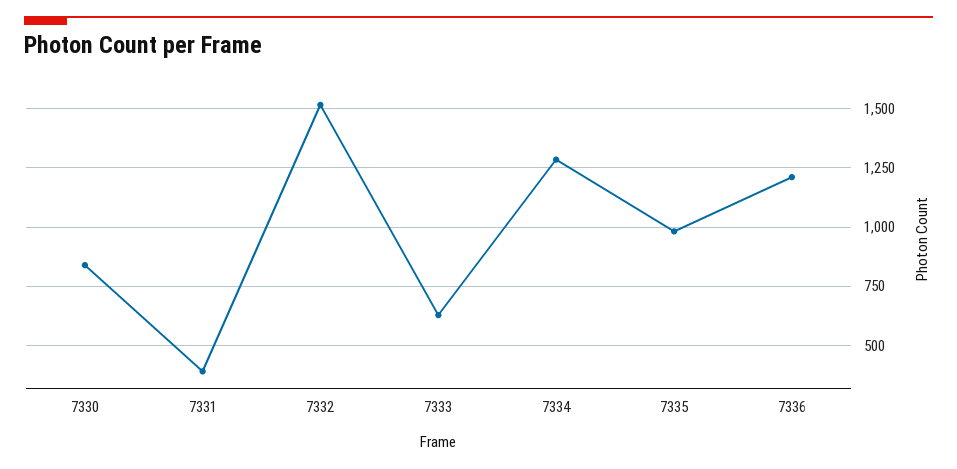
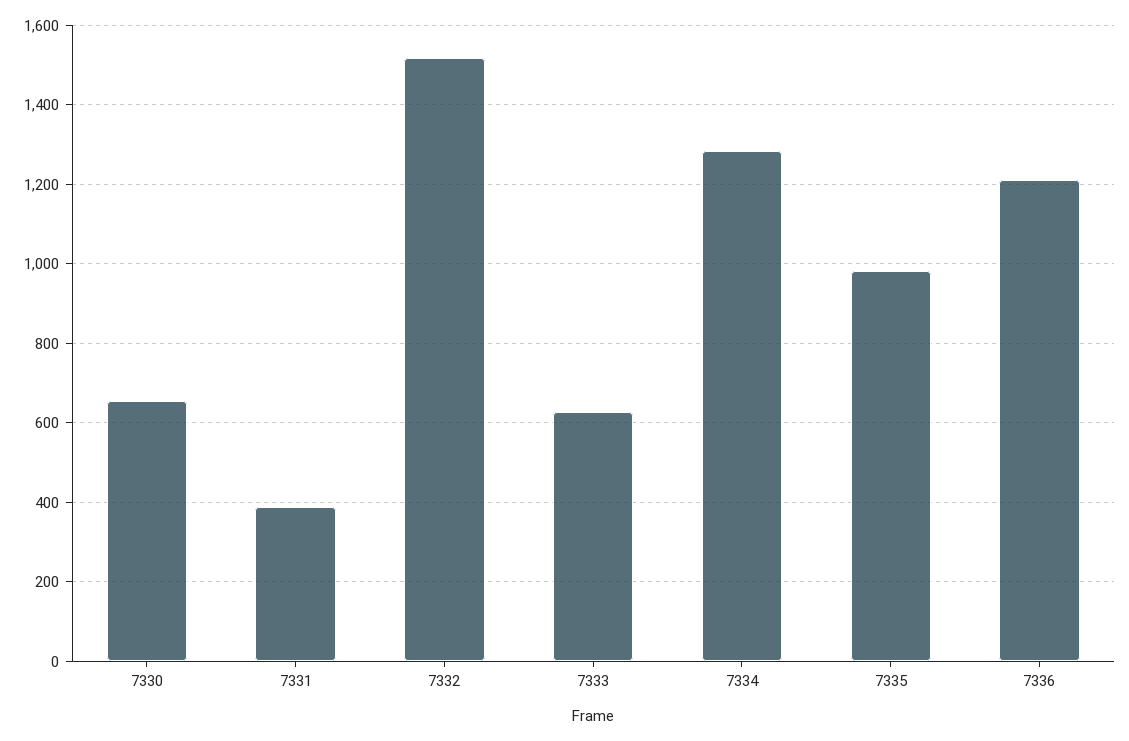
7330: 850 -> 660

